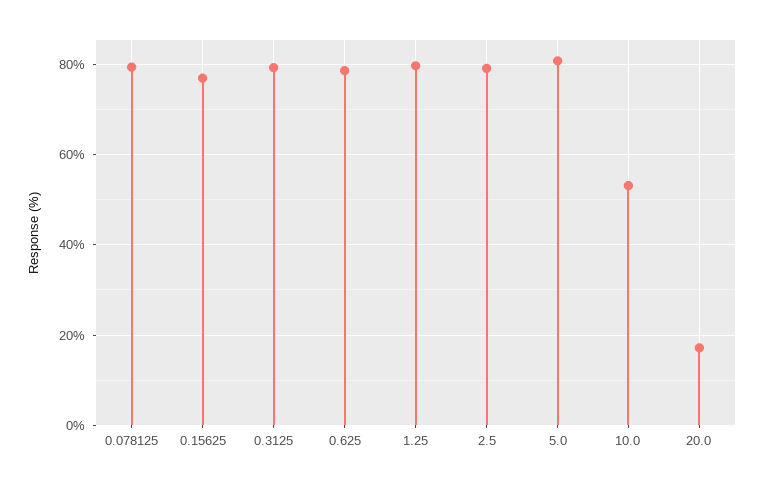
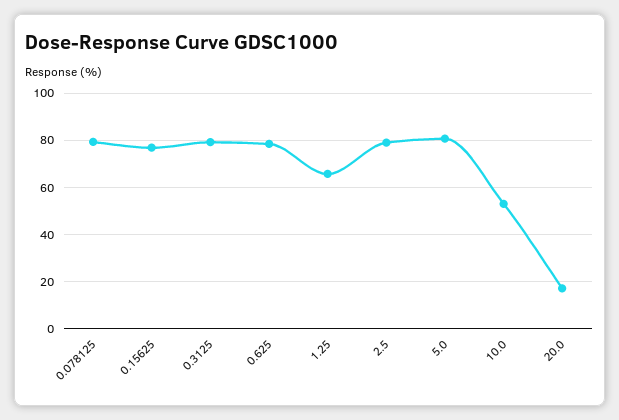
1.25: 80 -> 65

